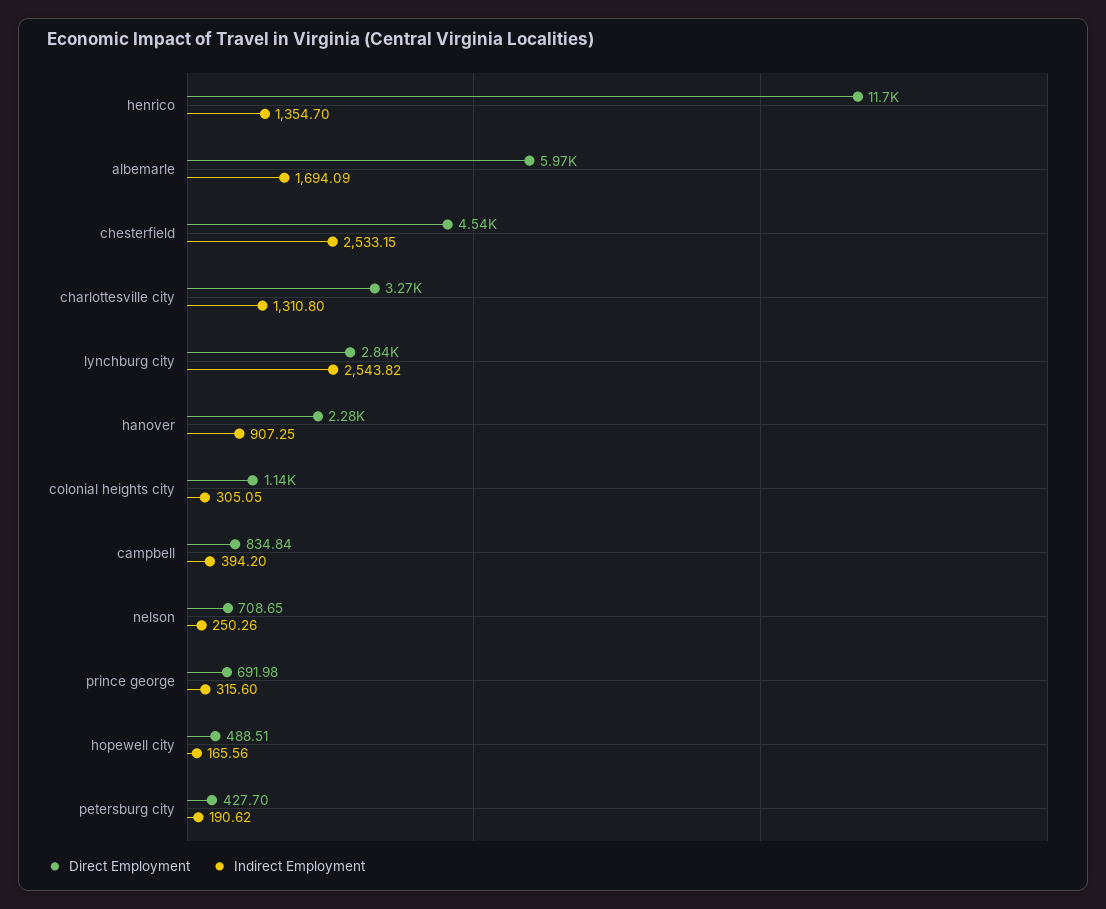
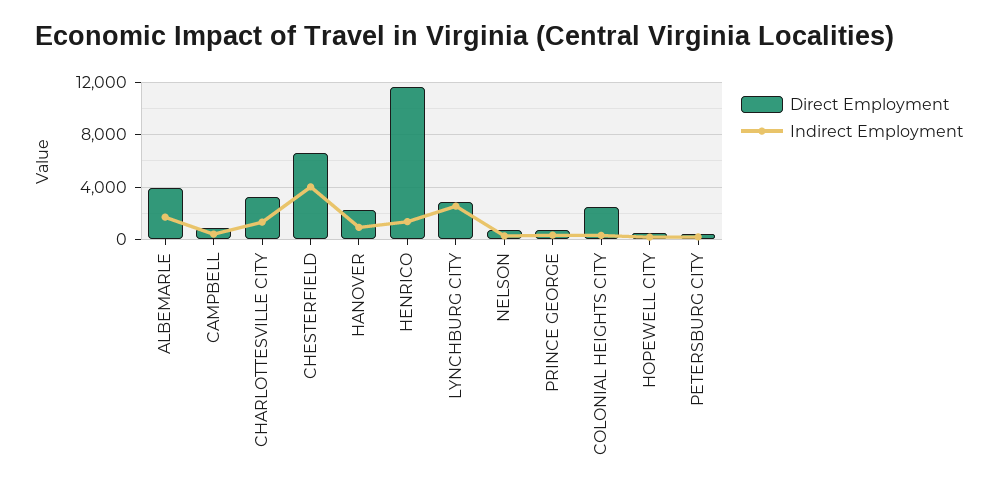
Direct Employment, albemarle: 5970 -> 4000
Direct Employment, chesterfield: 4540 -> 6500
Indirect Employment, chesterfield: 2533.15 -> 4000
Direct Employment, colonial heights city: 1140 -> 2500

